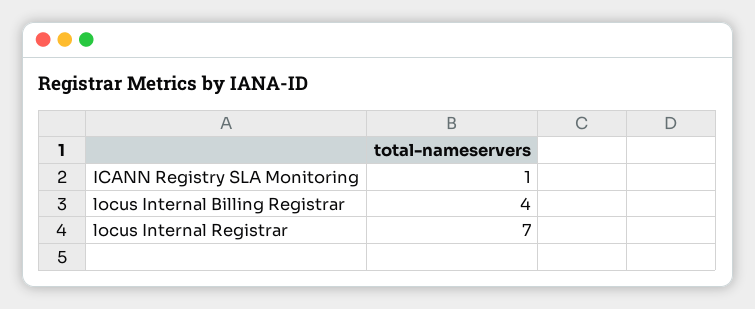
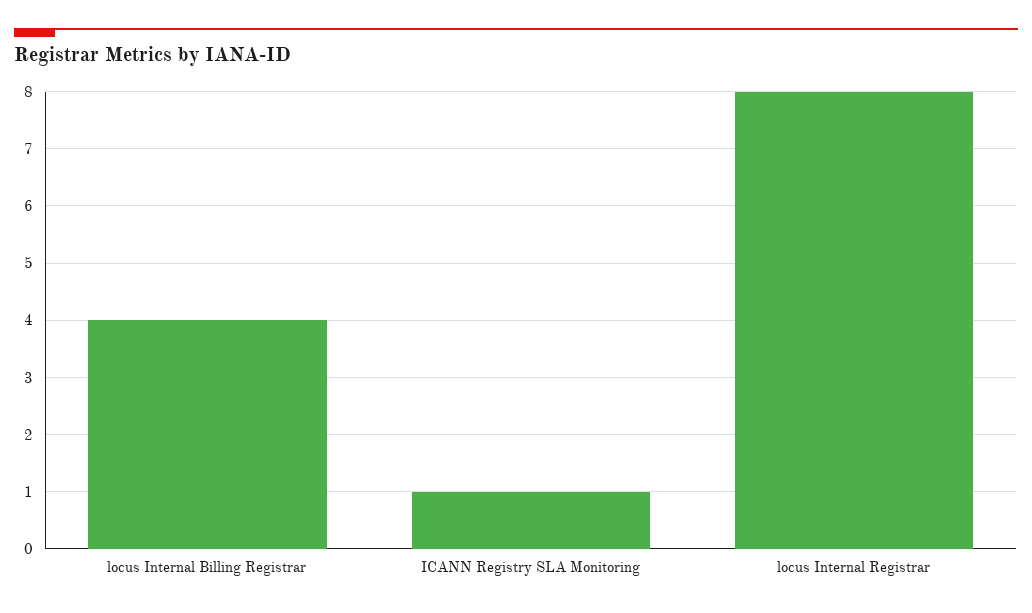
locus Internal Registrar: 7 -> 8

